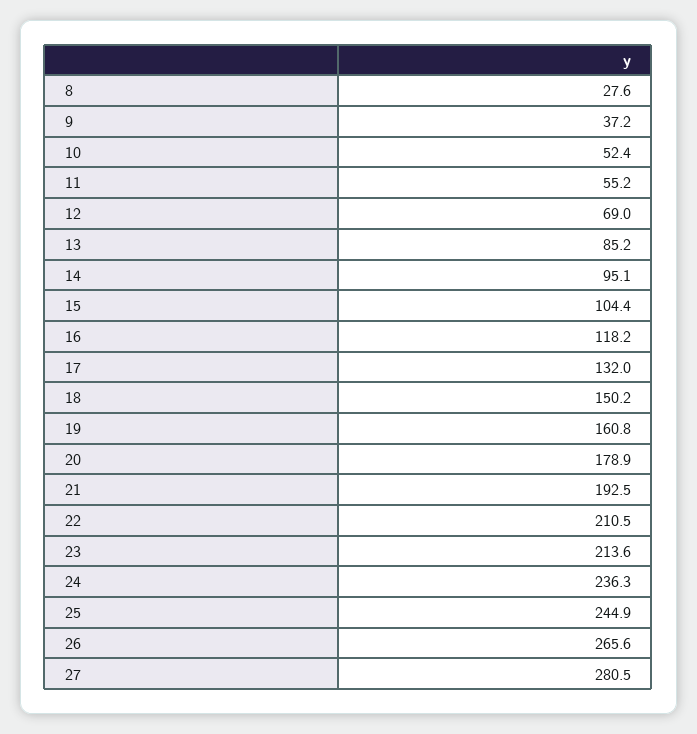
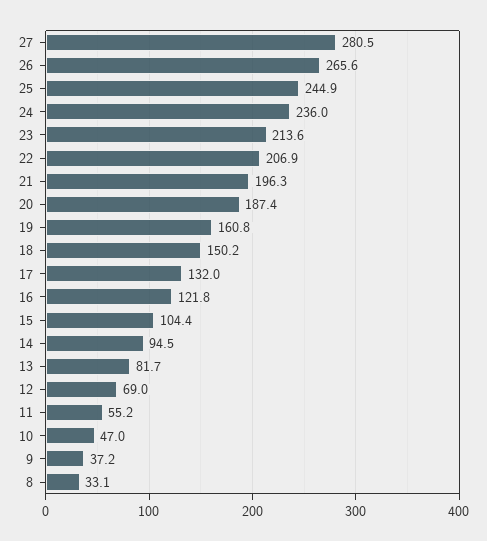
8: 27.6 -> 33.1
10: 52.4 -> 47
13: 85.2 -> 81.7
14: 95.1 -> 94.5
16: 118.2 -> 121.8
20: 178.9 -> 187.4
21: 192.5 -> 196.3
22: 210.5 -> 206.9
24: 236.3 -> 236

